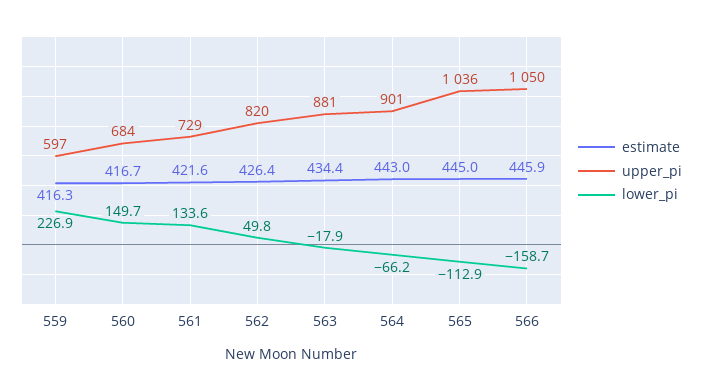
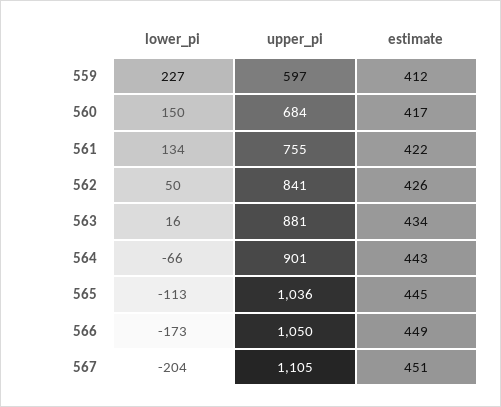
estimate, 559: 416.3 -> 412
upper_pi, 561: 729 -> 755
upper_pi, 562: 820 -> 841
lower_pi, 563: -17.9 -> 16
estimate, 566: 445.9 -> 449
lower_pi, 566: -158.7 -> -173
lower_pi, 567: none -> -204
upper_pi, 567: none -> 1105
estimate, 567: none -> 451

